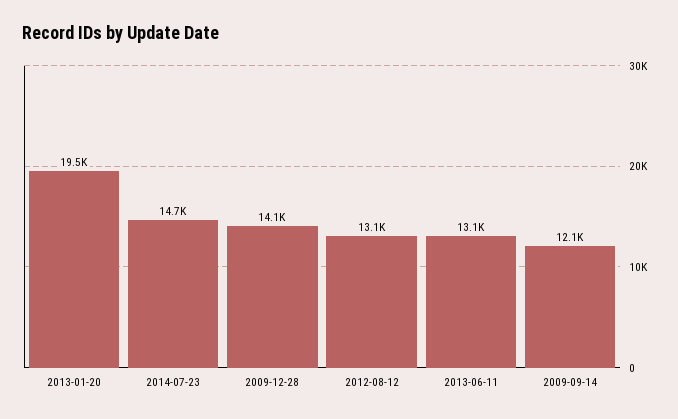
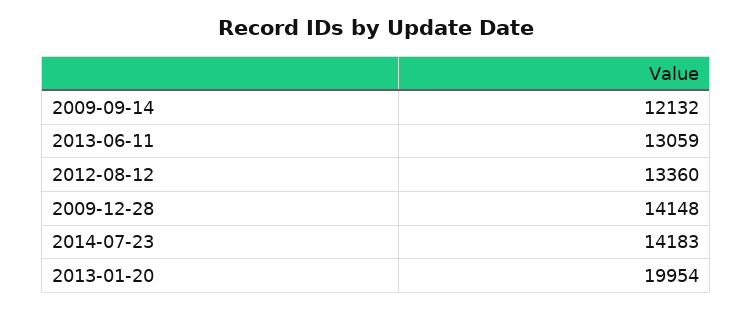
2013-01-20: 19500 -> 19954
2014-07-23: 14700 -> 14183
2012-08-12: 13100 -> 13360

